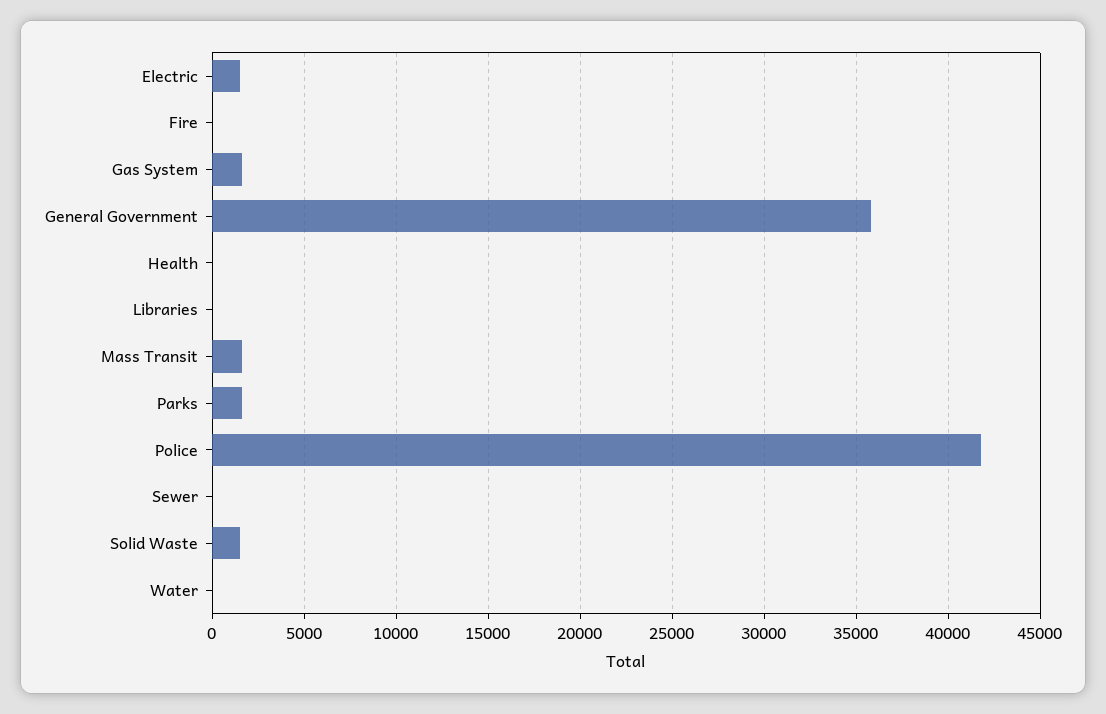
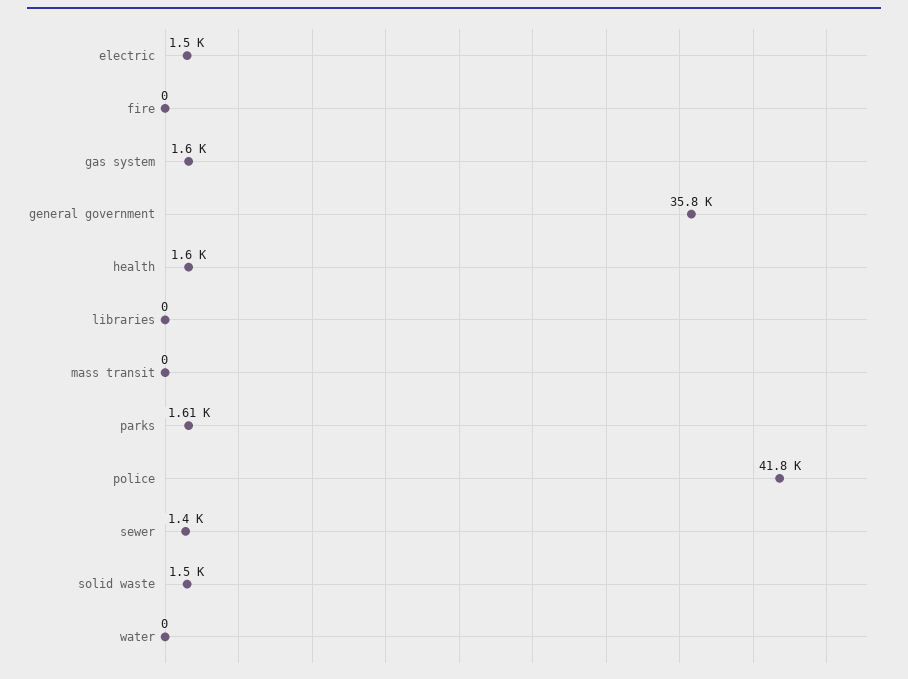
Health: 0 -> 1600
Mass Transit: 1500 -> 0
Sewer: 0 -> 1400

